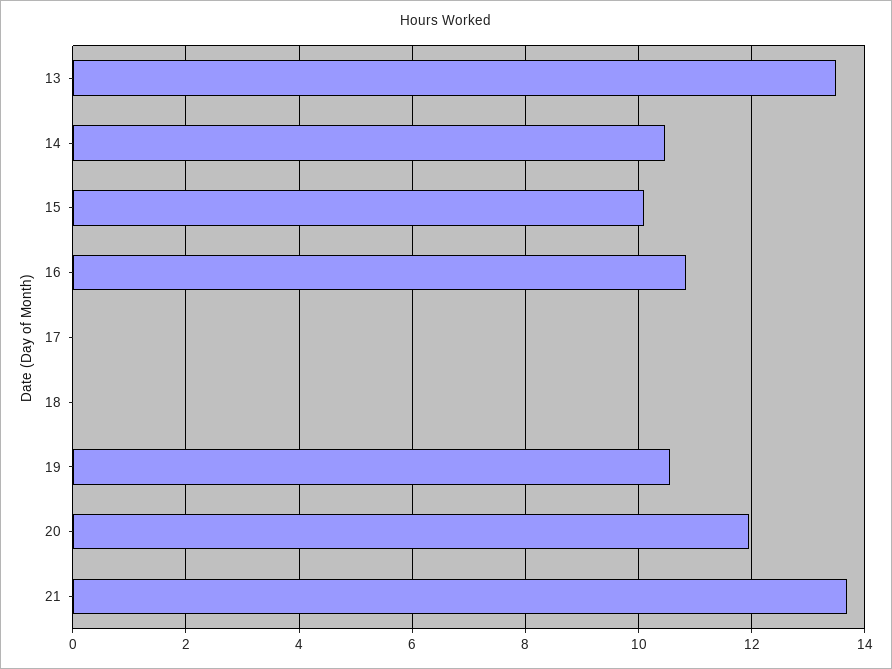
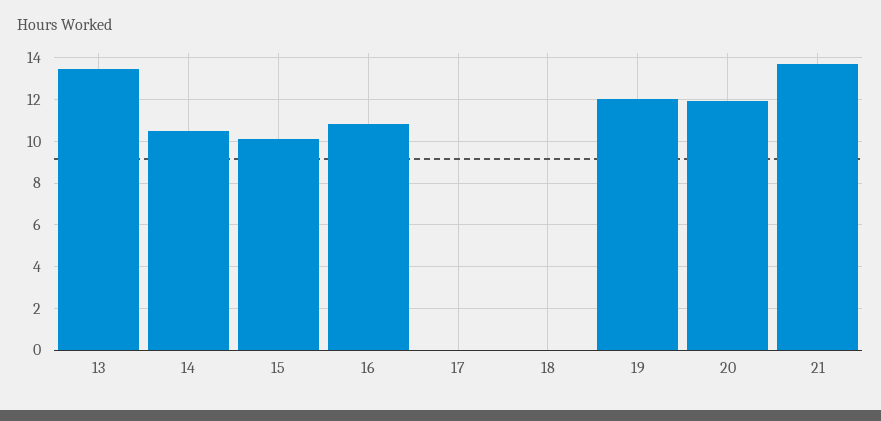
19: 10.6 -> 12

